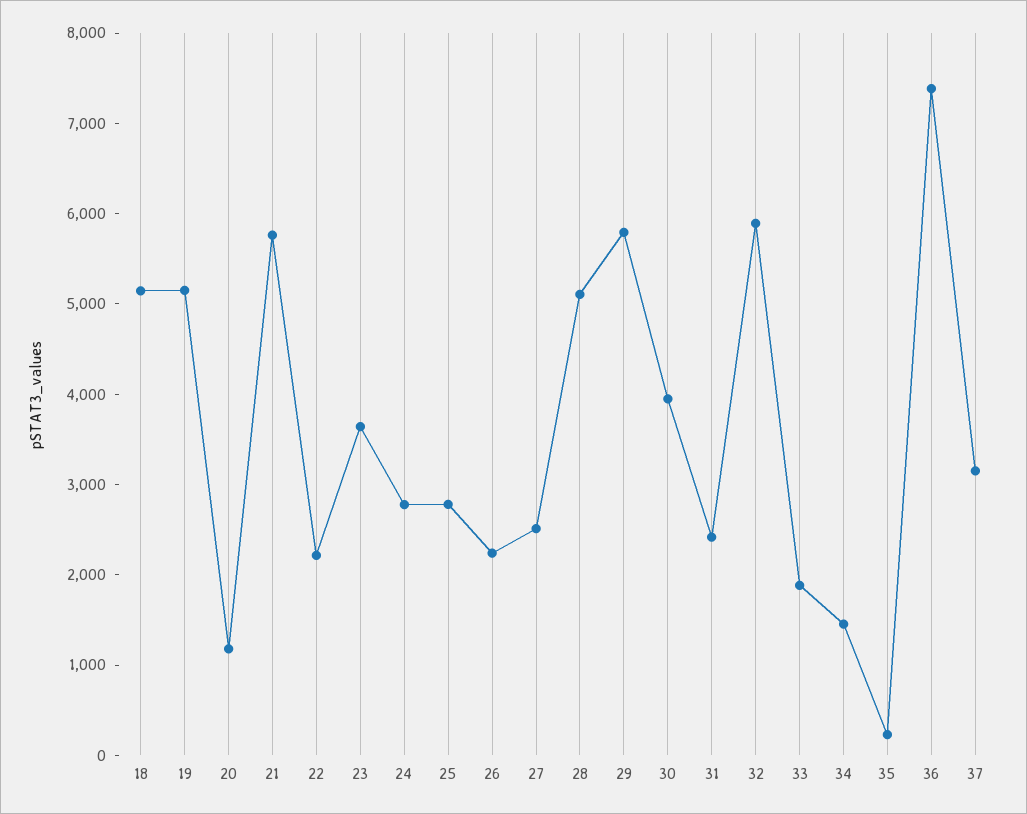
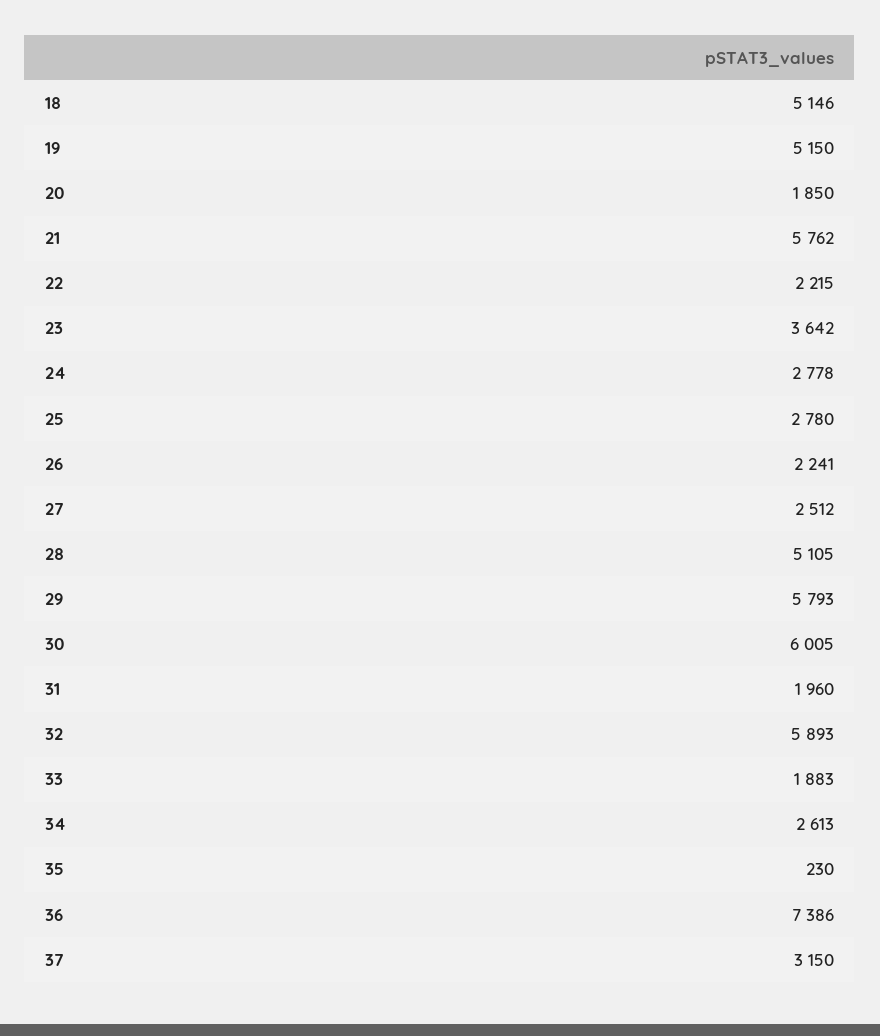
20: 1200 -> 1850
30: 4000 -> 6005
31: 2400 -> 1960
34: 1400 -> 2613

